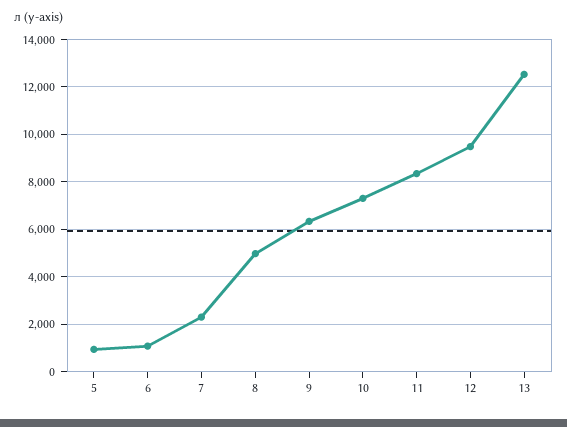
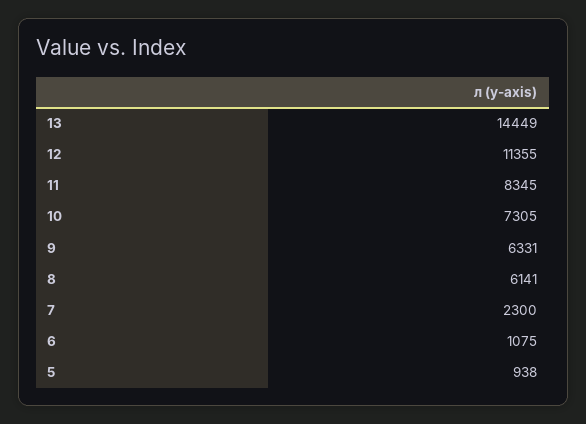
8: 5000 -> 6141
12: 9500 -> 11355
13: 12500 -> 14449

